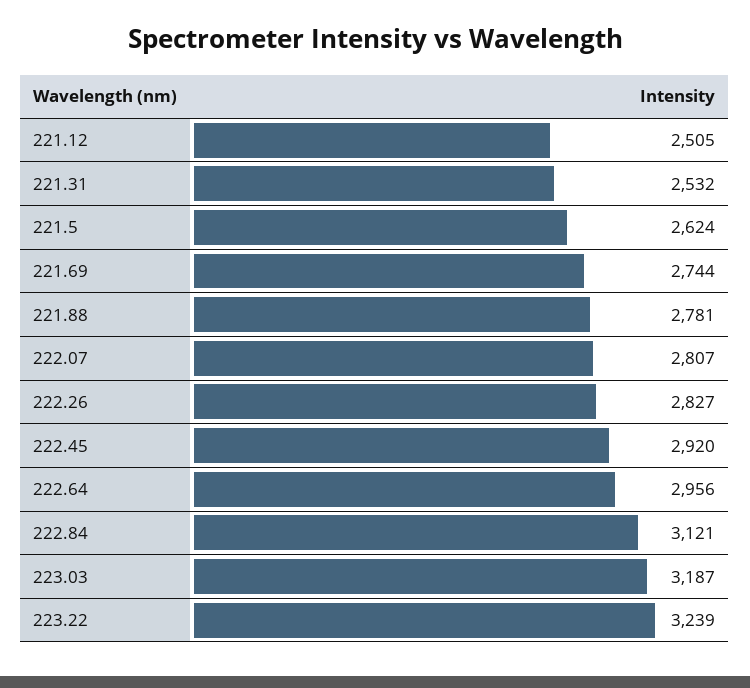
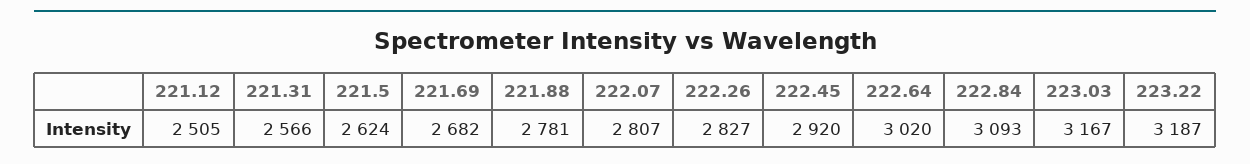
221.31: 2532 -> 2566
221.69: 2744 -> 2682
222.64: 2956 -> 3020
222.84: 3121 -> 3093
223.03: 3187 -> 3167
223.22: 3239 -> 3187

